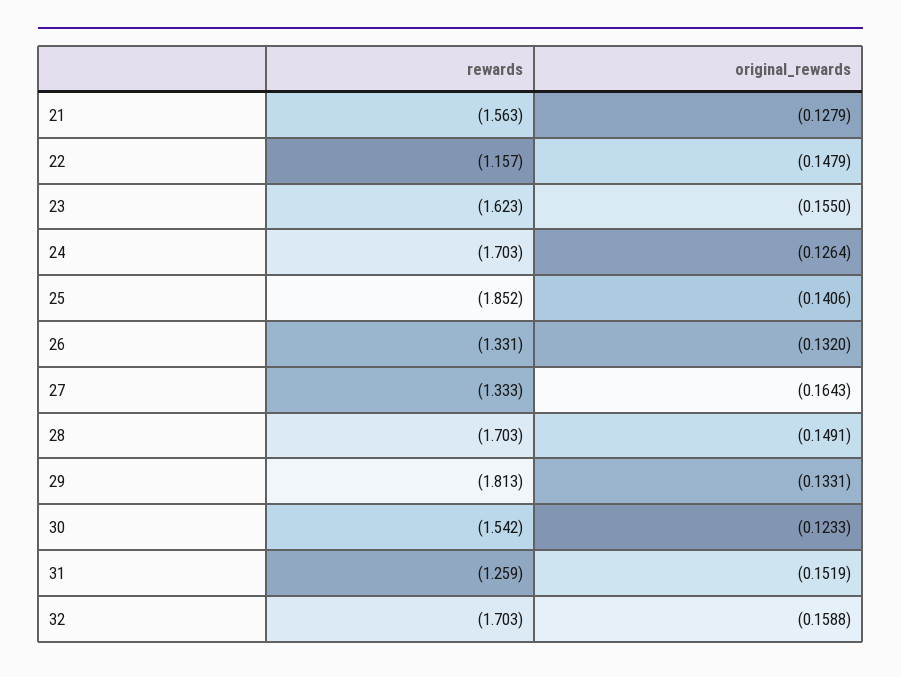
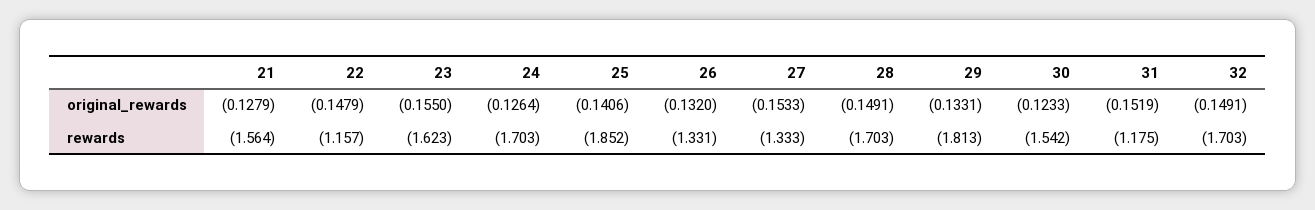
rewards, 21: -1.563 -> -1.564
original_rewards, 27: -0.1643 -> -0.1533
rewards, 31: -1.259 -> -1.175
original_rewards, 32: -0.1588 -> -0.1491

